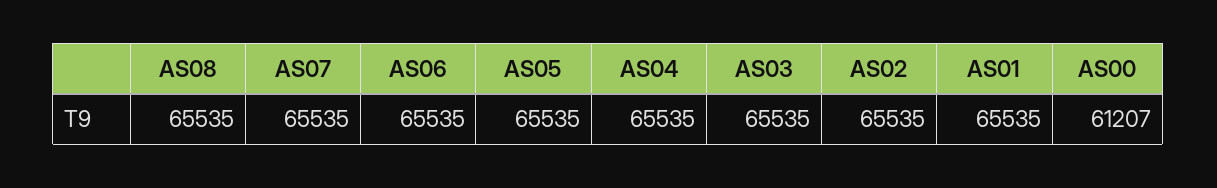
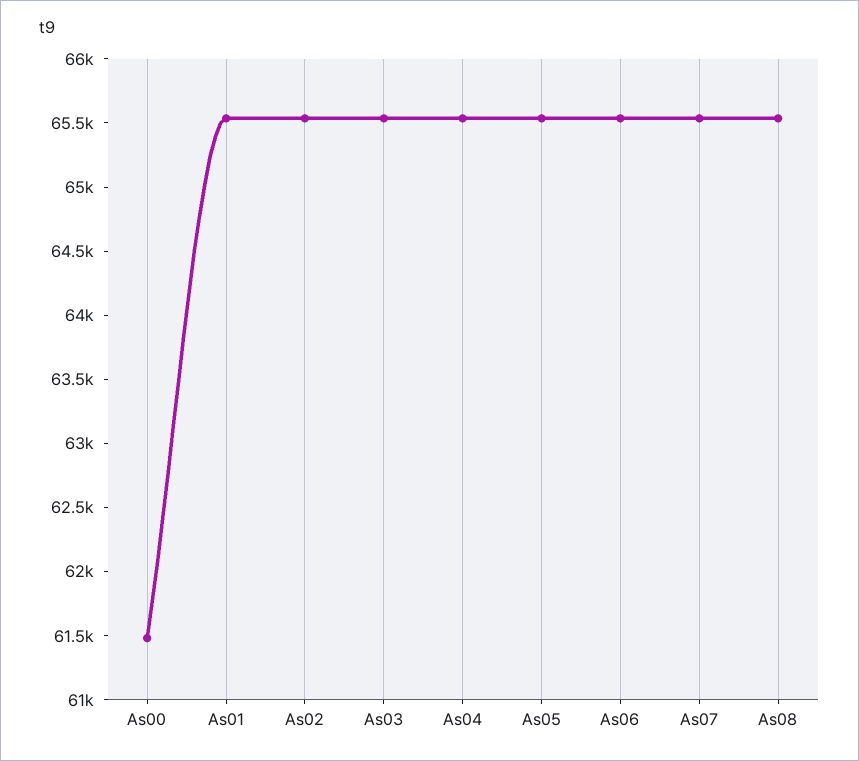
AS00: 61207 -> 61500

